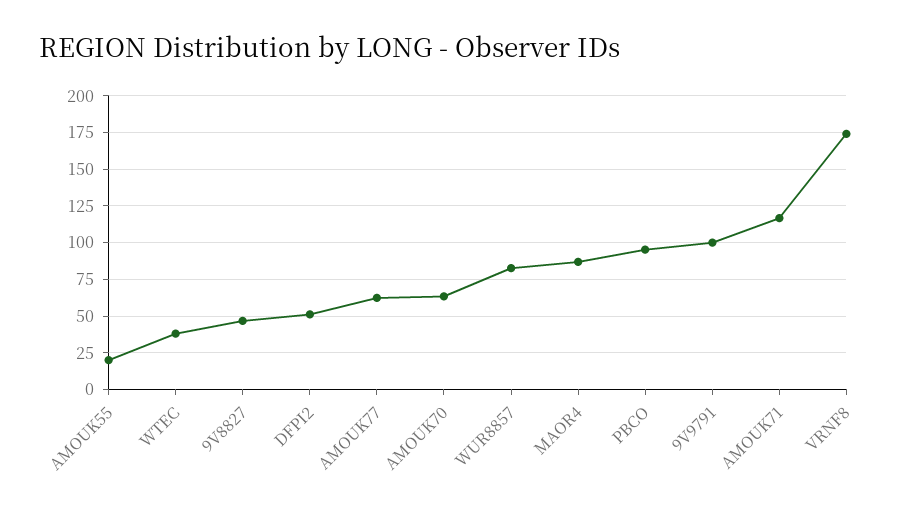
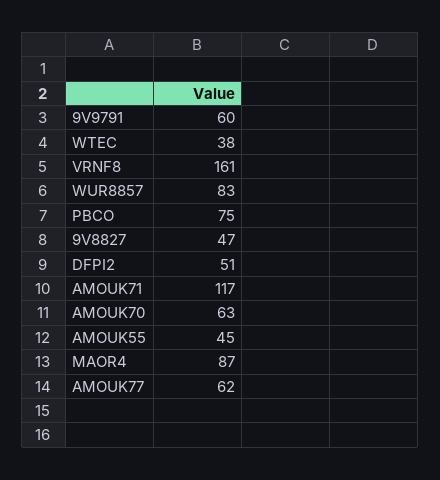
AMOUK55: 20 -> 45
PBCO: 95 -> 75
9V9791: 100 -> 60
VRNF8: 175 -> 161

